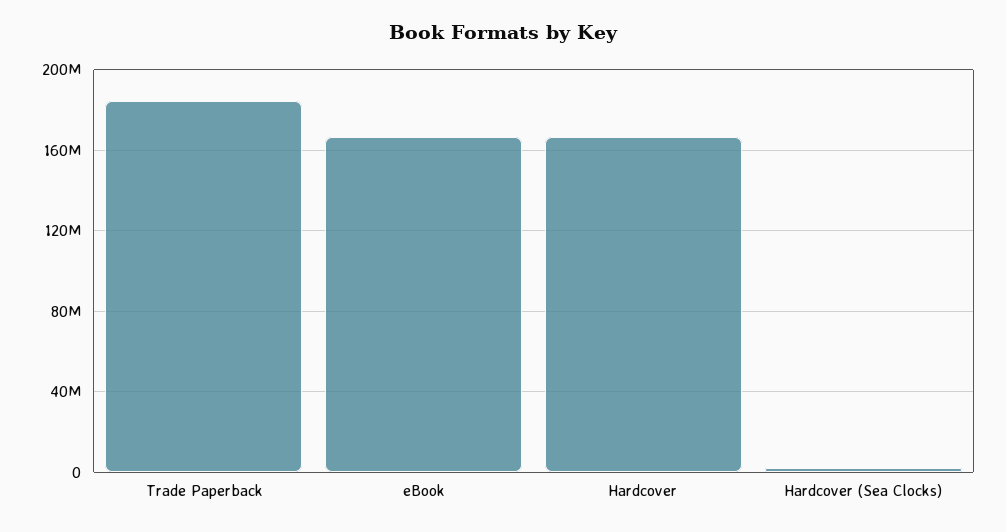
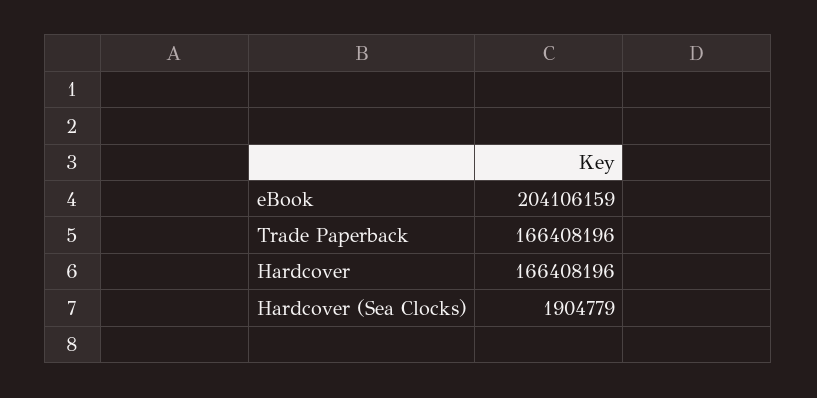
Trade Paperback: 185000000 -> 166408196
eBook: 165000000 -> 204106159

